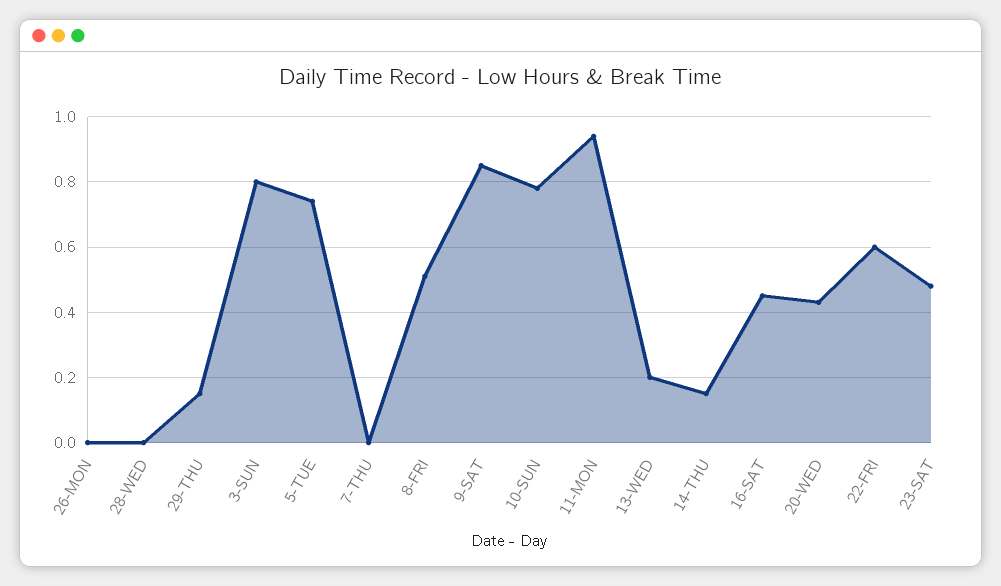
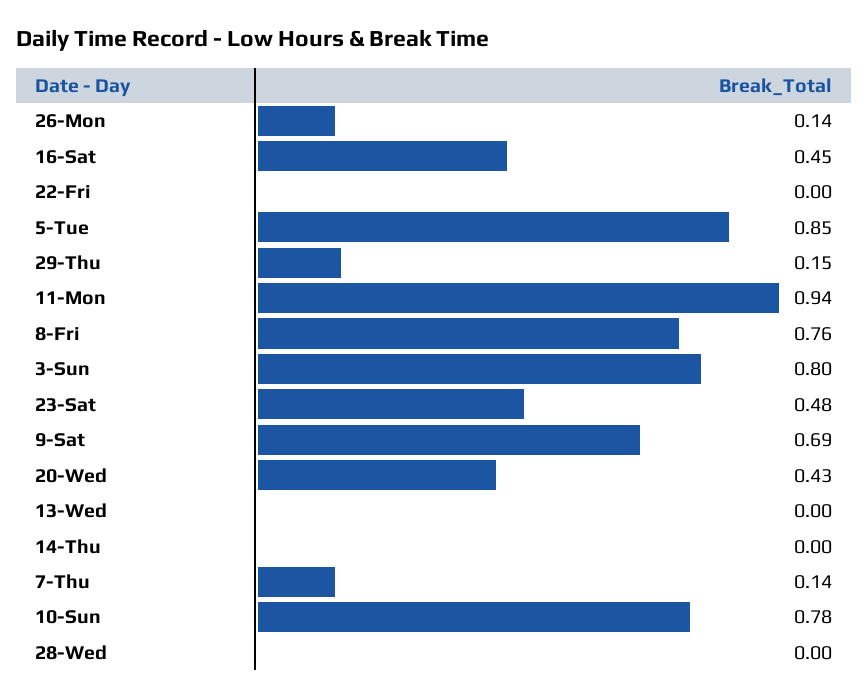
26-MON: 0 -> 0.14
5-TUE: 0.75 -> 0.85
7-THU: 0 -> 0.14
8-FRI: 0.5 -> 0.76
9-SAT: 0.85 -> 0.69
13-WED: 0.2 -> 0
14-THU: 0.15 -> 0
22-FRI: 0.6 -> 0

